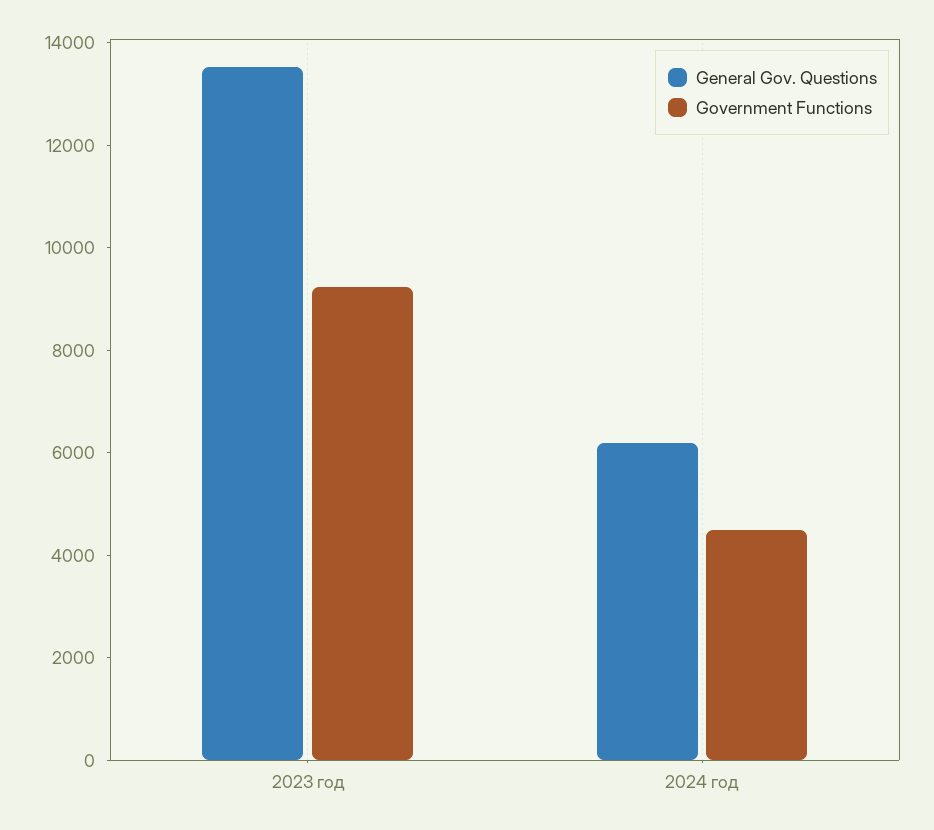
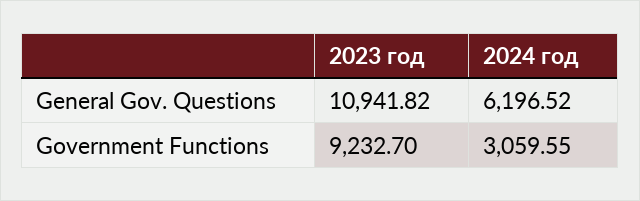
General Gov. Questions, 2023 год: 13500 -> 10941.82
Government Functions, 2024 год: 4500 -> 3059.55

